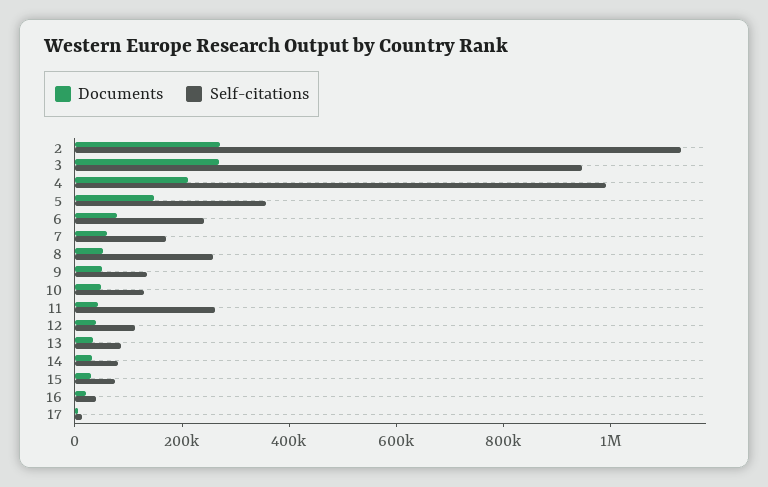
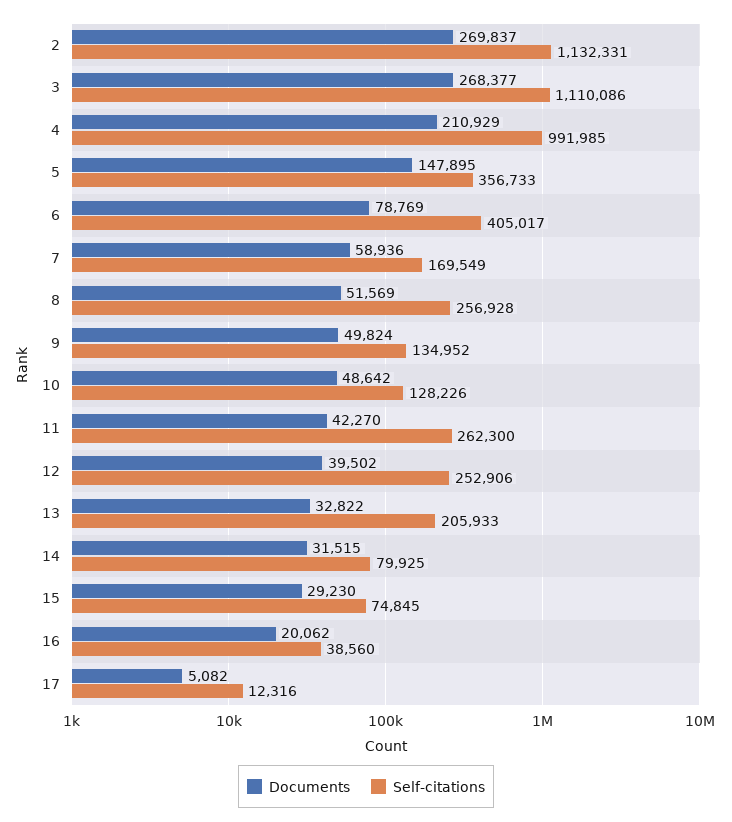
Self-citations, 3: 950000 -> 1110086
Self-citations, 6: 250000 -> 405017
Self-citations, 12: 100000 -> 252906
Self-citations, 13: 100000 -> 205933

